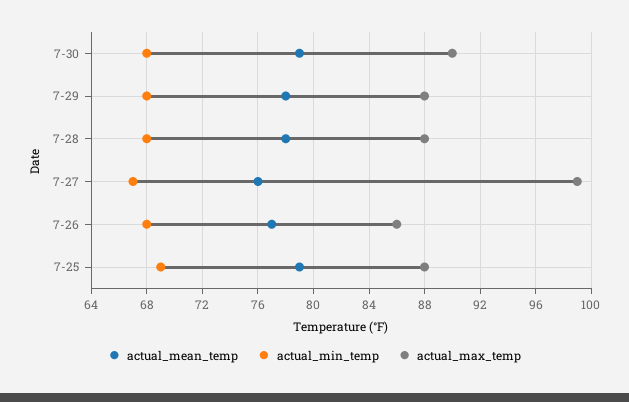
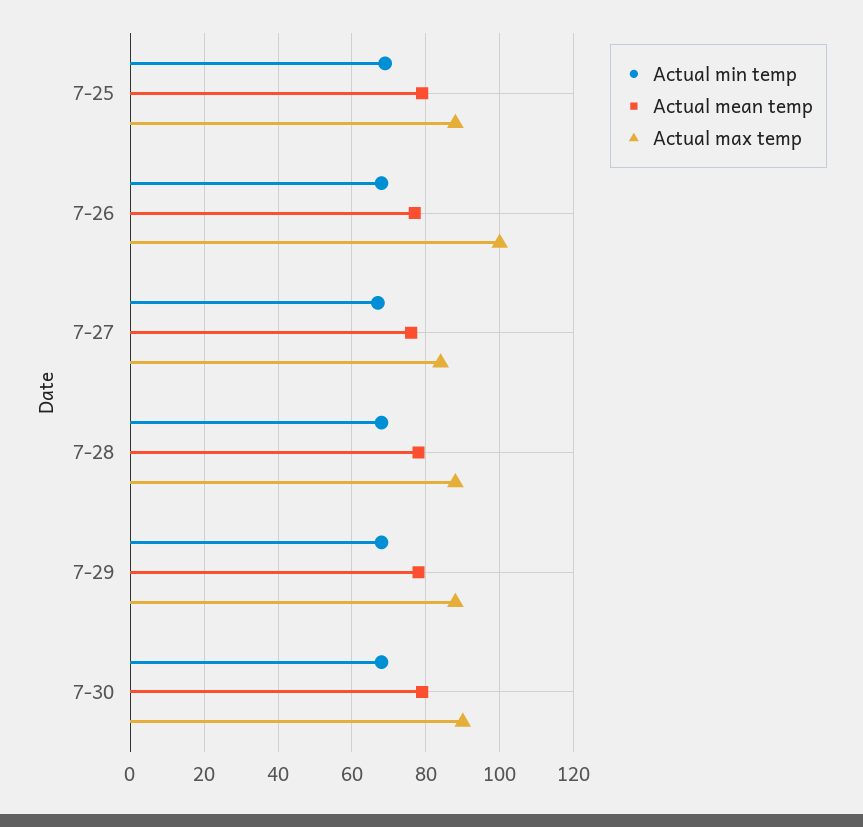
actual_max_temp, 7-27: 99 -> 85
actual_max_temp, 7-26: 86 -> 100

